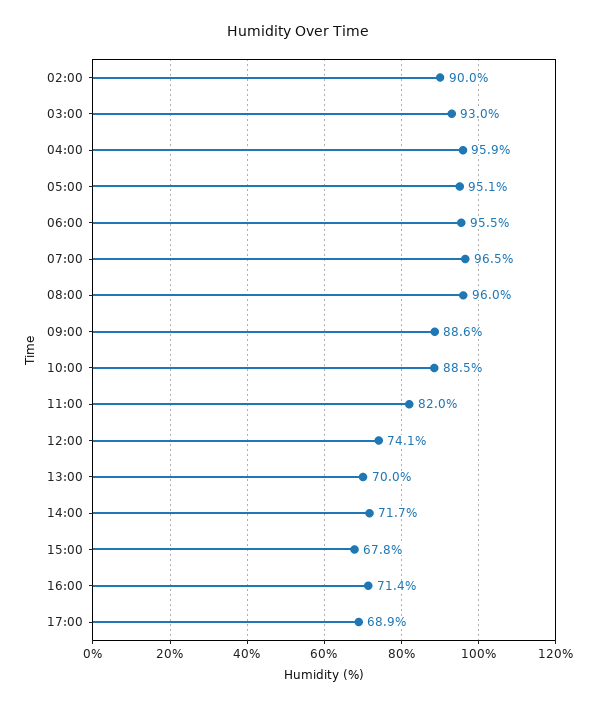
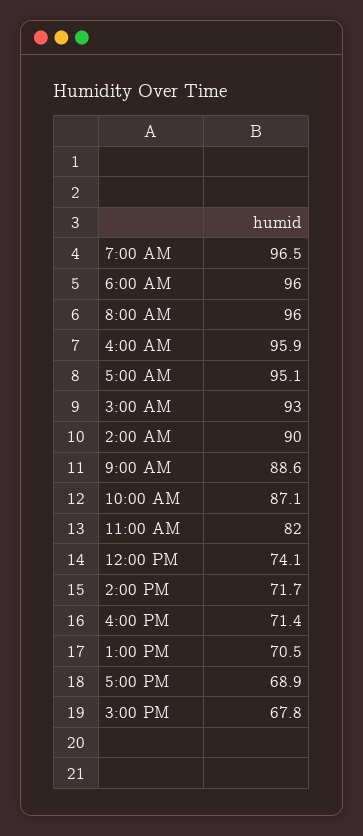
06:00: 95.5 -> 96
10:00: 88.5 -> 87.1
13:00: 70 -> 70.5

